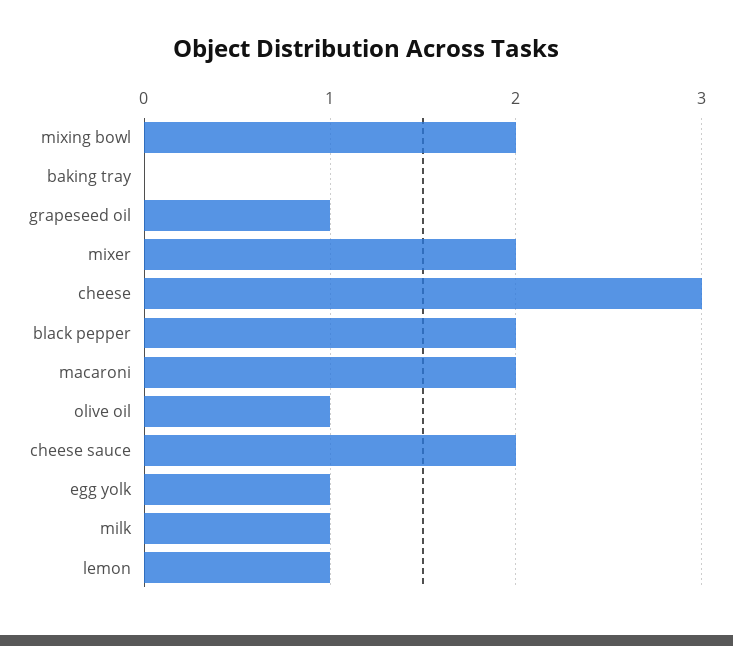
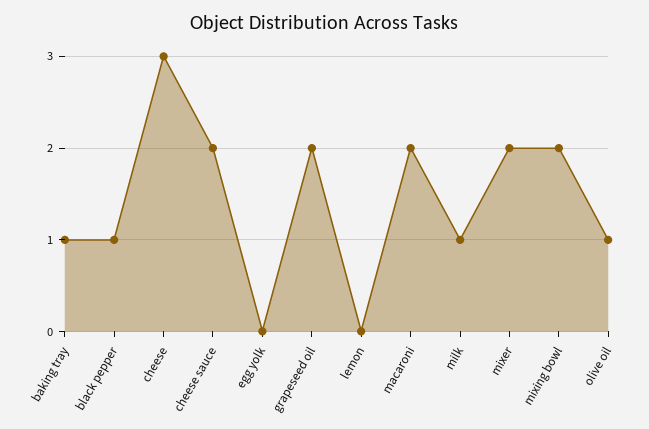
baking tray: 0 -> 1
grapeseed oil: 1 -> 2
black pepper: 2 -> 1
egg yolk: 1 -> 0
lemon: 1 -> 0

